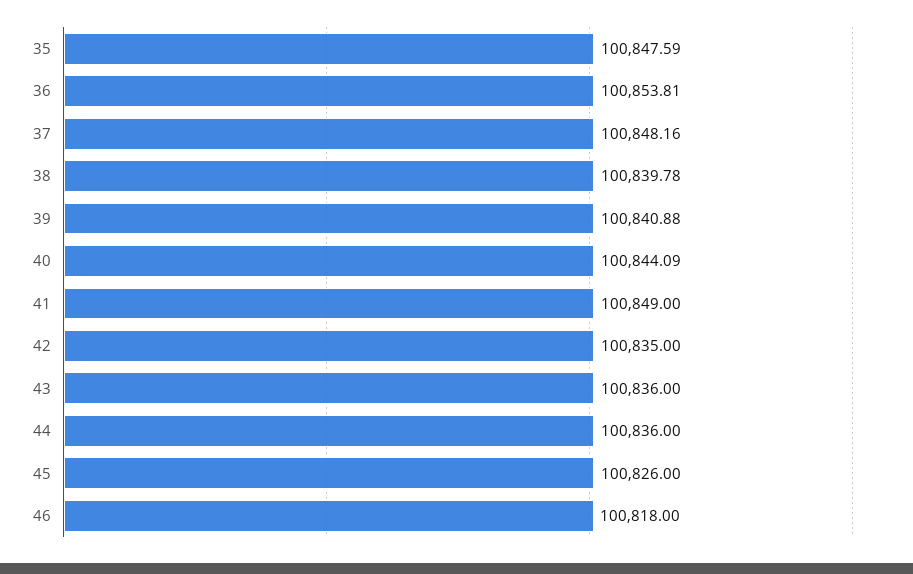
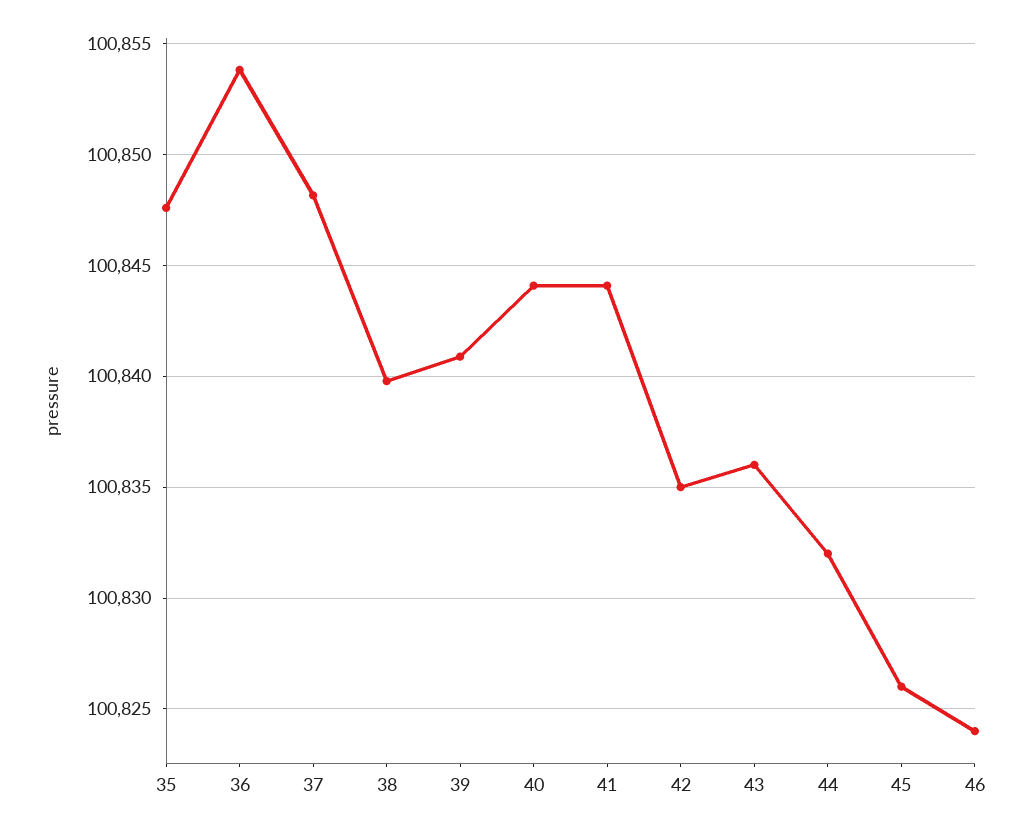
41: 100849 -> 100844
44: 100836 -> 100832
46: 100818 -> 100824

